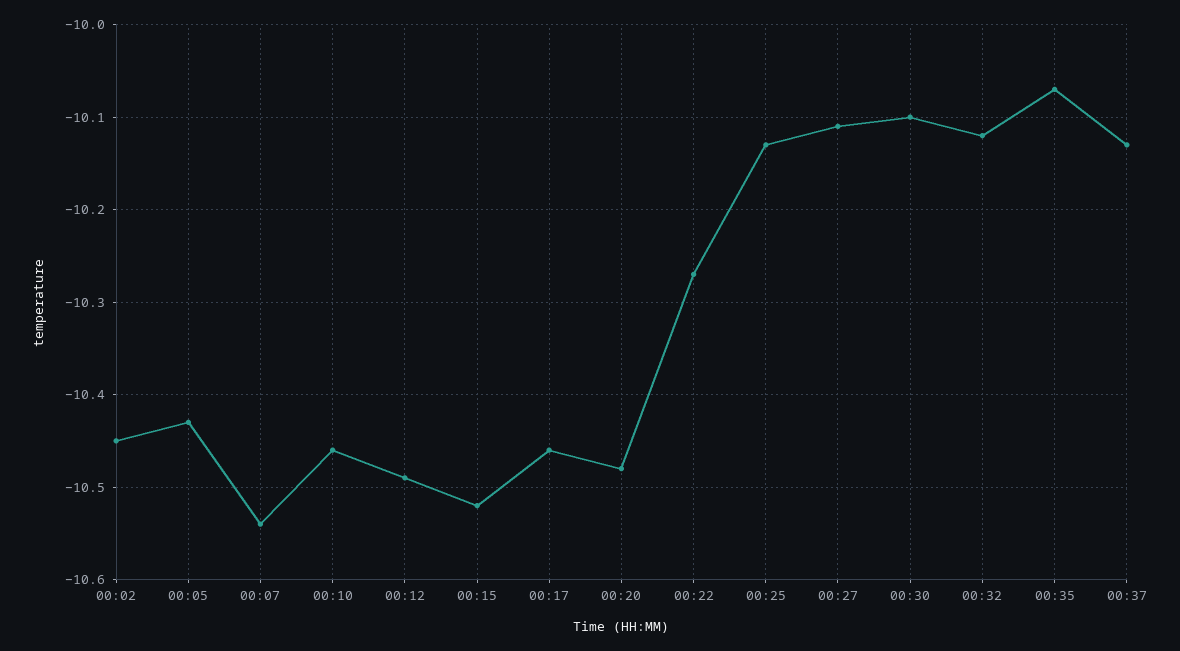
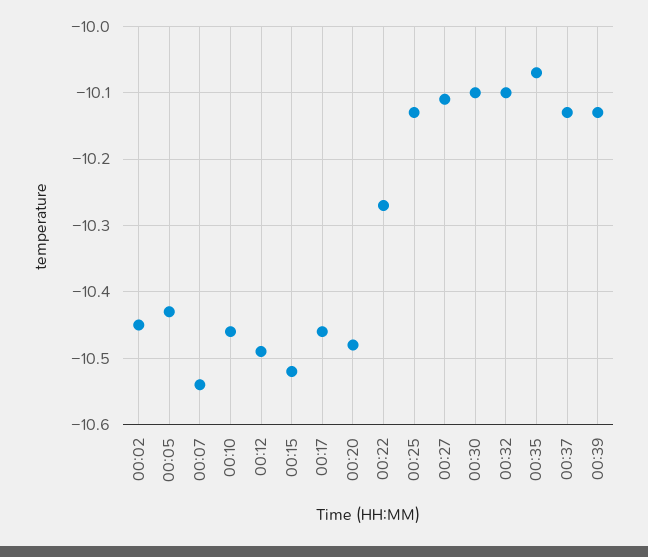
00:32: -10.12 -> -10.1
00:39: none -> -10.13

